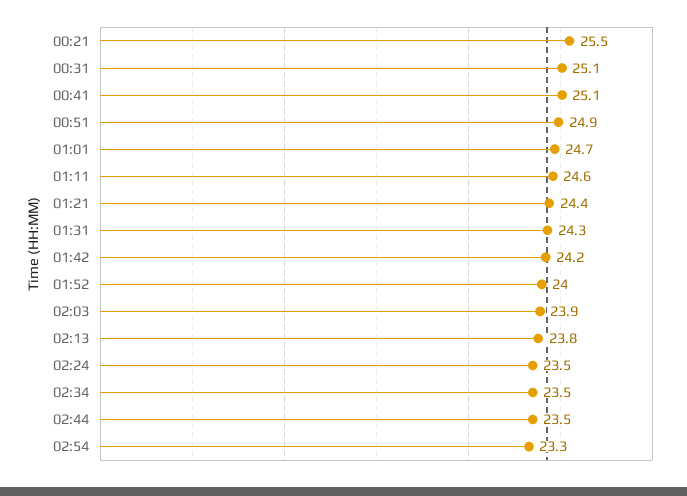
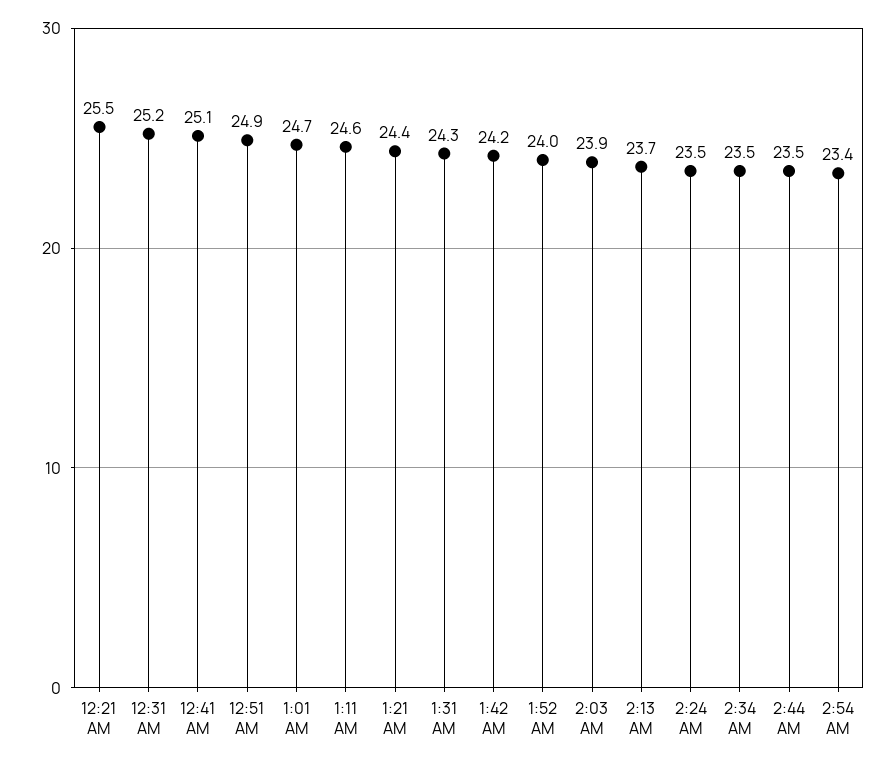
00:31: 25.1 -> 25.2
02:13: 23.8 -> 23.7
02:54: 23.3 -> 23.4

